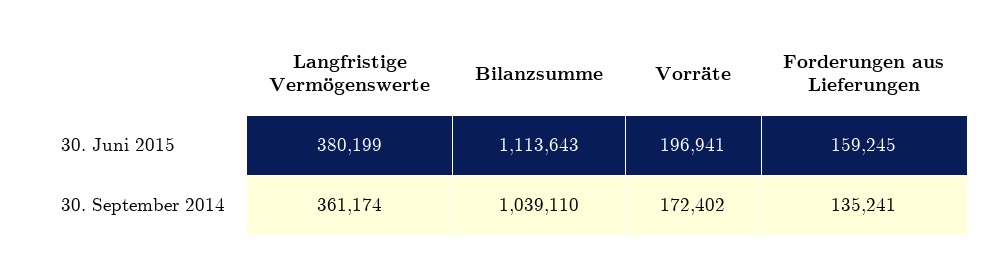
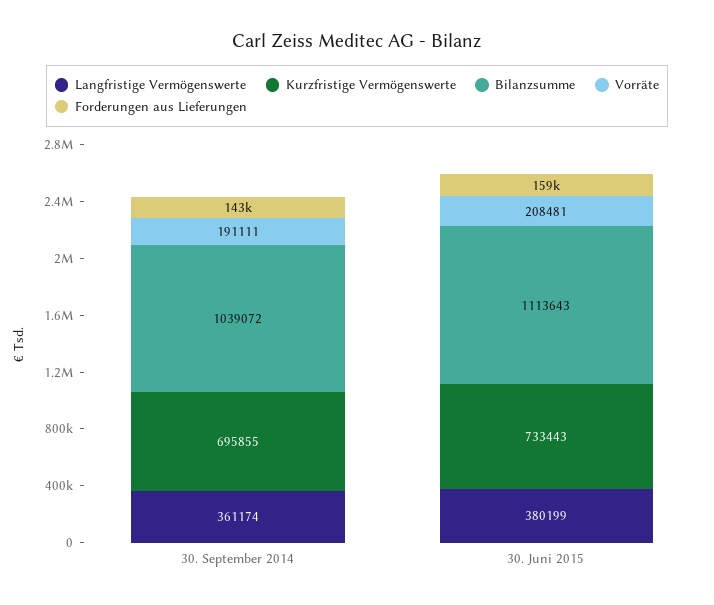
Vorräte, 30. Juni 2015: 196941 -> 208481
Bilanzsumme, 30. September 2014: 1039110 -> 1039072
Vorräte, 30. September 2014: 172402 -> 191111
Forderungen aus Lieferungen, 30. September 2014: 135241 -> 143000
Kurzfristige Vermögenswerte, 30. September 2014: none -> 695855
Kurzfristige Vermögenswerte, 30. Juni 2015: none -> 733443

